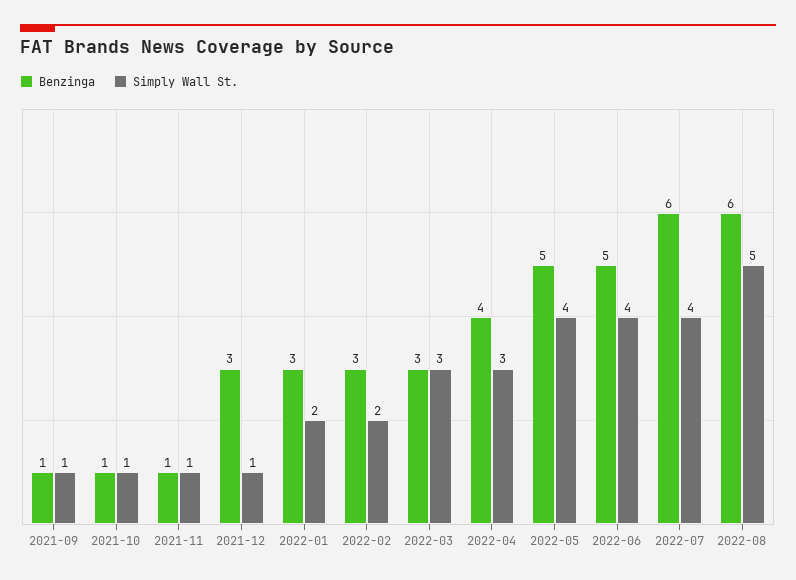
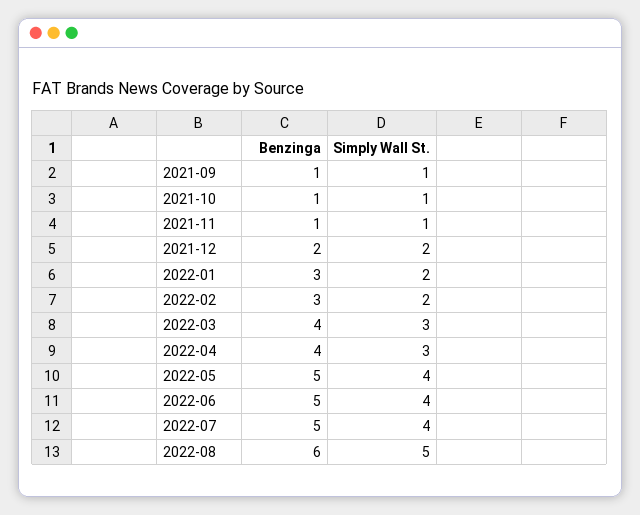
Benzinga, 2021-12: 3 -> 2
Simply Wall St., 2021-12: 1 -> 2
Benzinga, 2022-03: 3 -> 4
Benzinga, 2022-07: 6 -> 5

